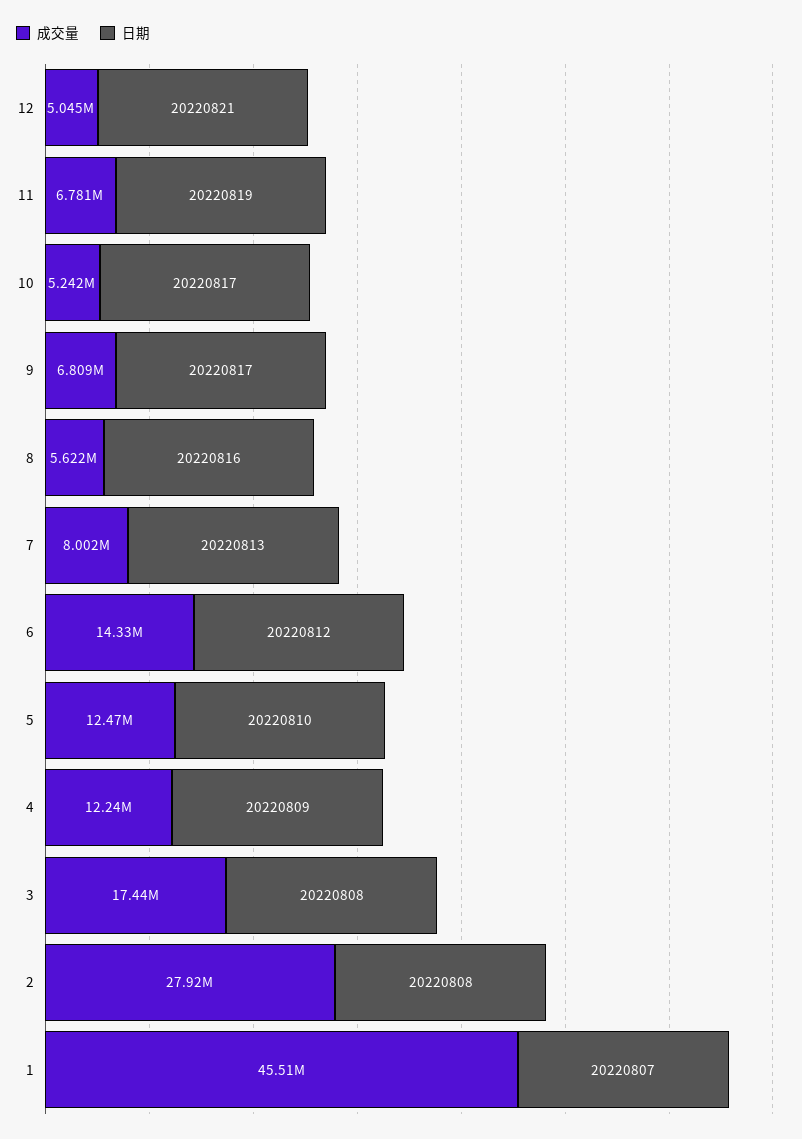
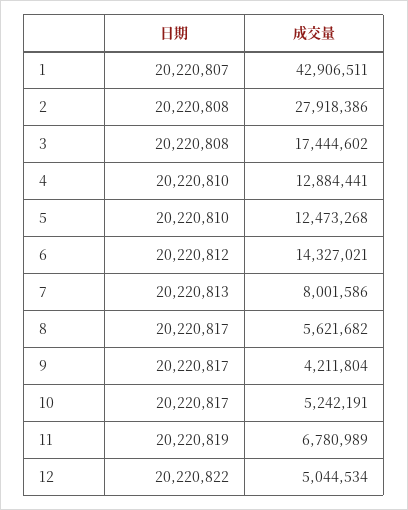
日期, 12: 20220821 -> 20220822
成交量, 9: 6809000 -> 4211804
日期, 8: 20220816 -> 20220817
成交量, 4: 12240000 -> 12884441
日期, 4: 20220809 -> 20220810
成交量, 1: 45510000 -> 42906511

